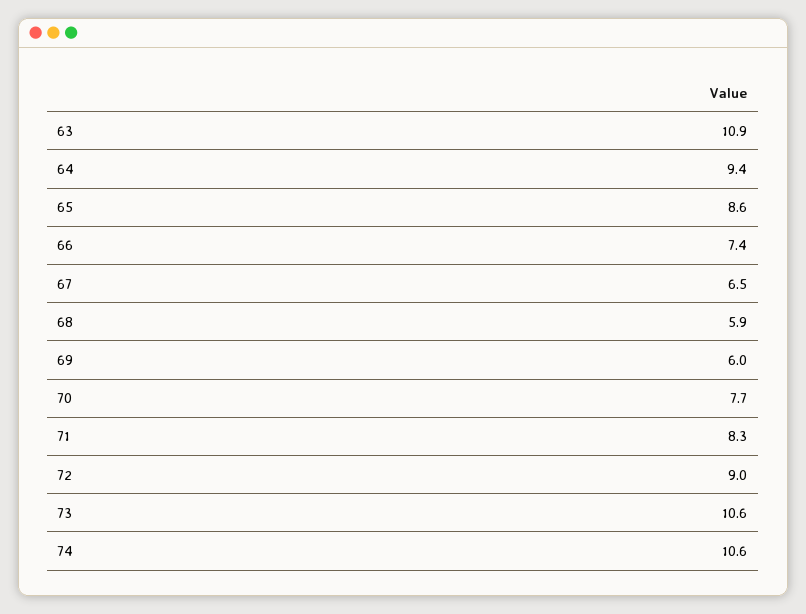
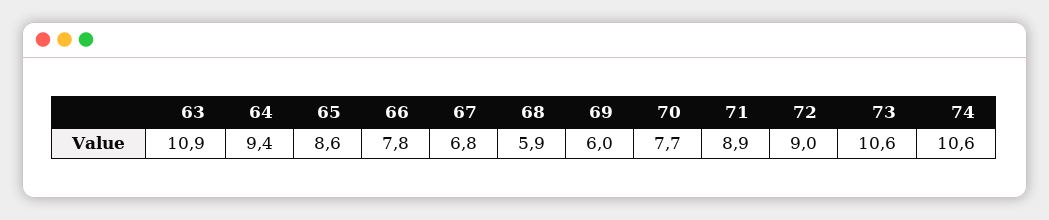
66: 7.4 -> 7.8
67: 6.5 -> 6.8
71: 8.3 -> 8.9

